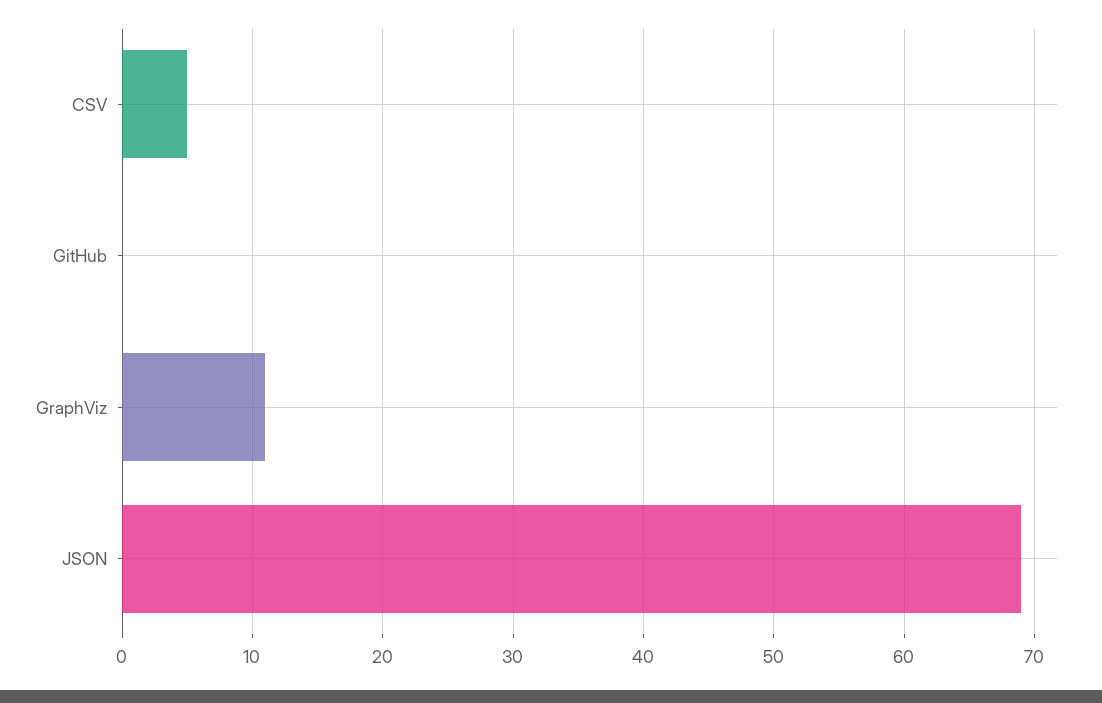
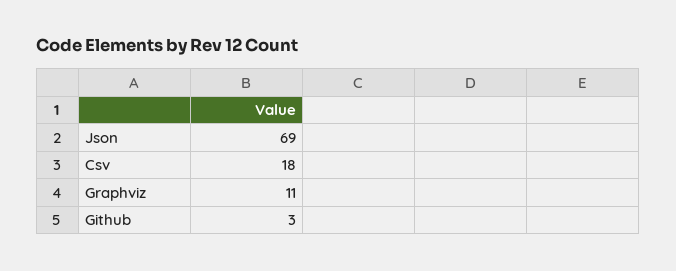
CSV: 5 -> 18
GitHub: 0 -> 3

